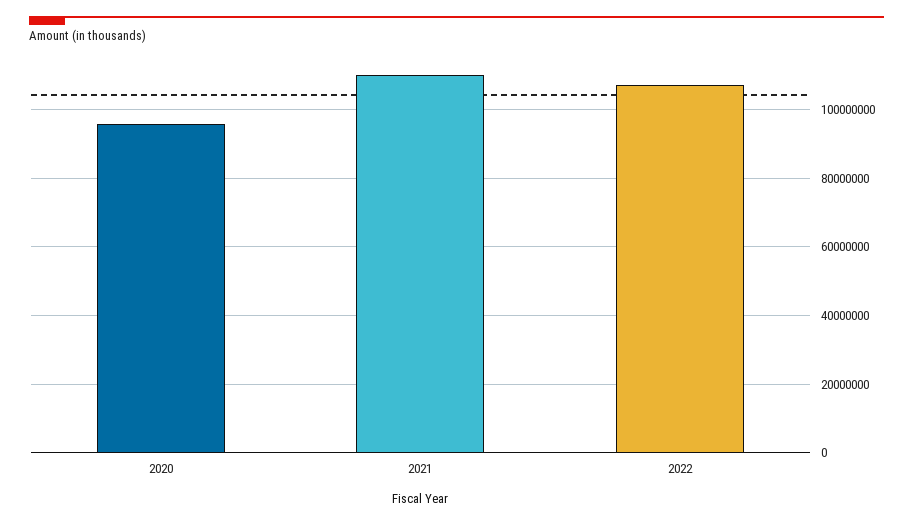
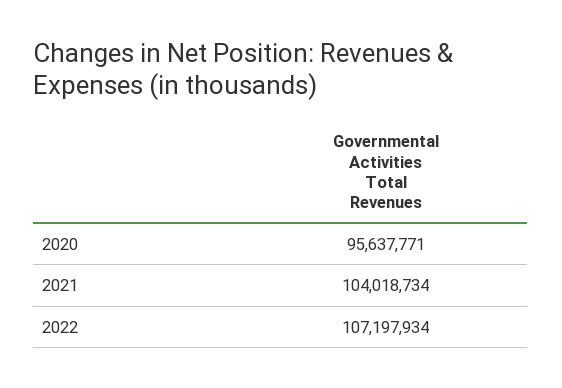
2021: 110000000 -> 104018734

